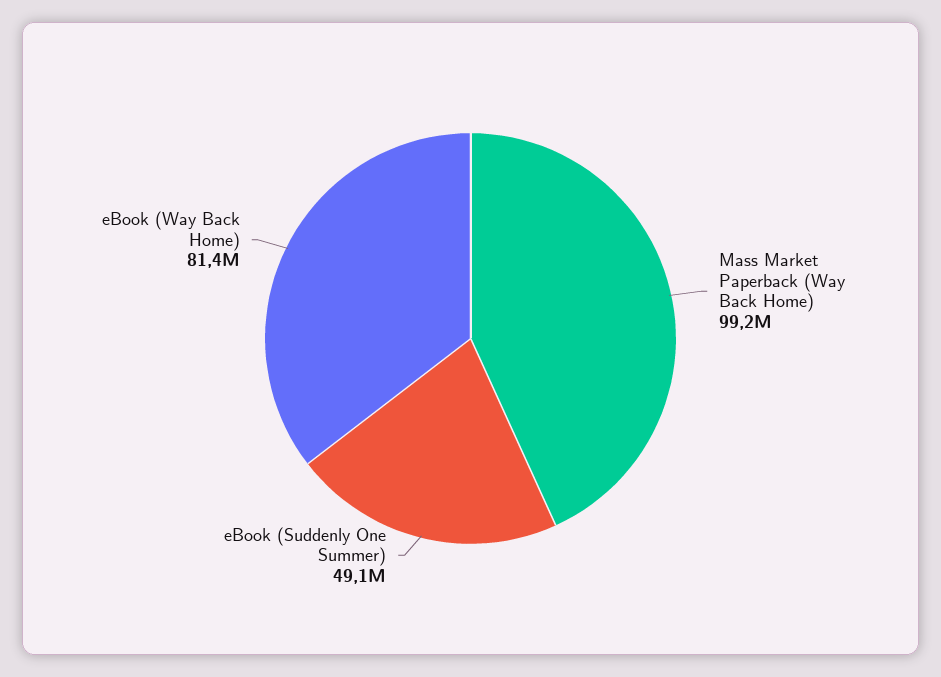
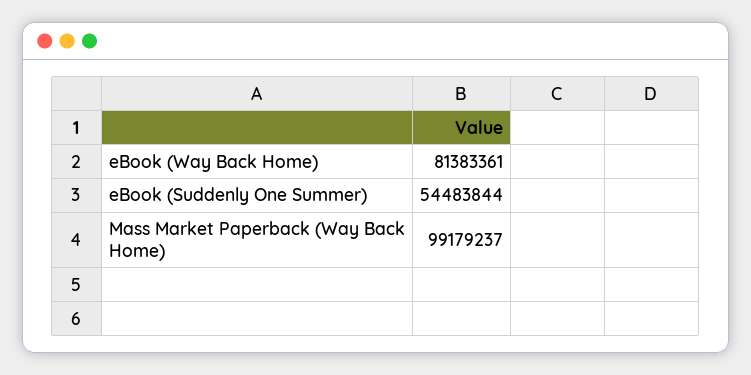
eBook (Suddenly One Summer): 49100000 -> 54483844

